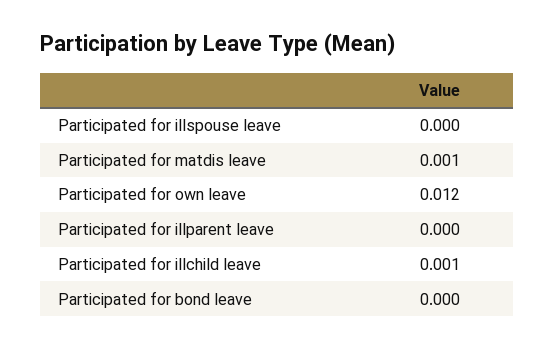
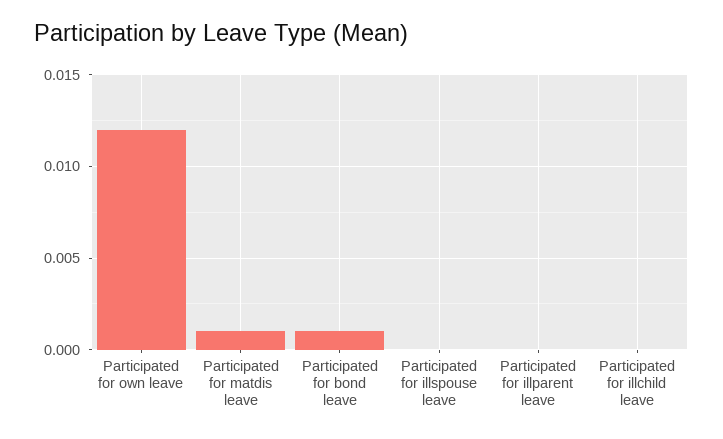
Participated for illchild leave: 0.001 -> 0
Participated for bond leave: 0 -> 0.001

